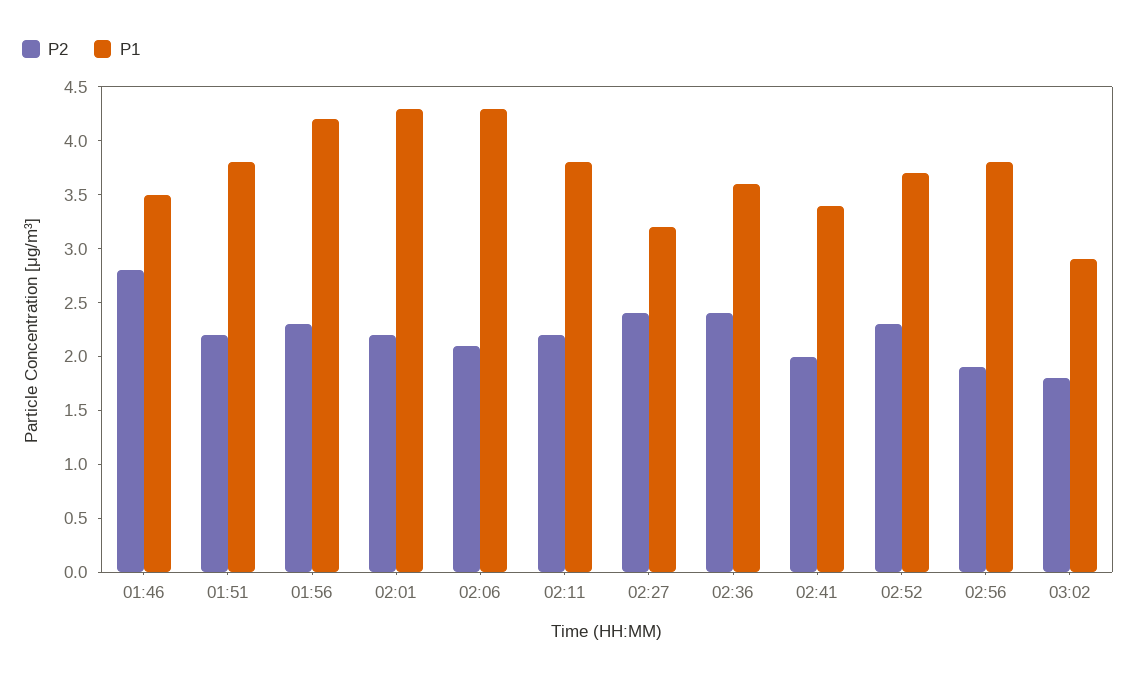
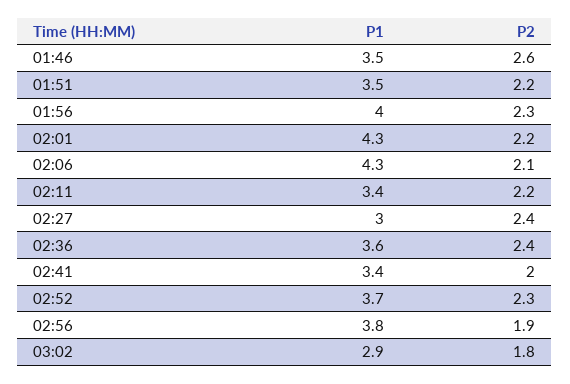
P2, 01:46: 2.8 -> 2.6
P1, 01:51: 3.8 -> 3.5
P1, 01:56: 4.2 -> 4
P1, 02:11: 3.8 -> 3.4
P1, 02:27: 3.2 -> 3

